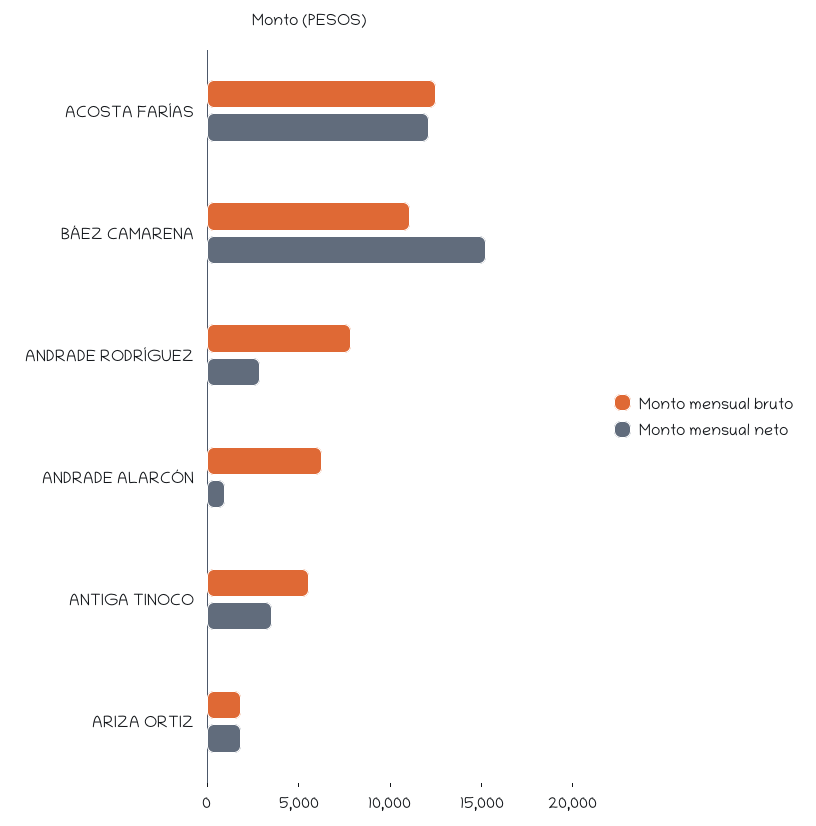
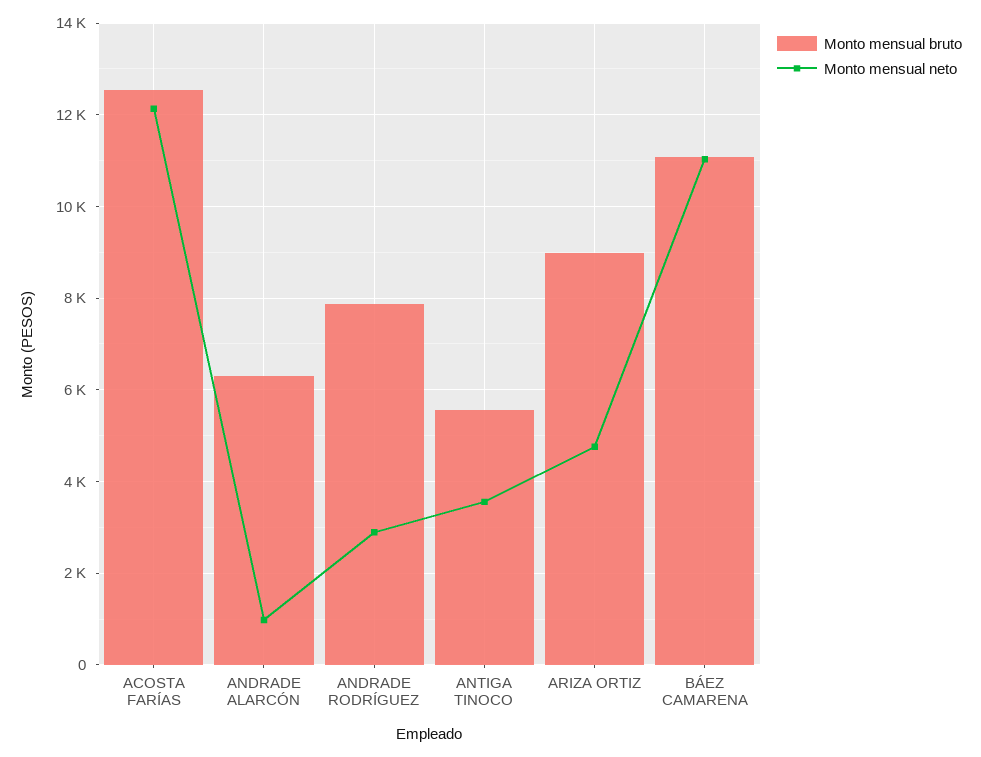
Monto mensual neto, BÁEZ CAMARENA: 15000 -> 11000
Monto mensual bruto, ARIZA ORTIZ: 2000 -> 9000
Monto mensual neto, ARIZA ORTIZ: 2000 -> 4800

